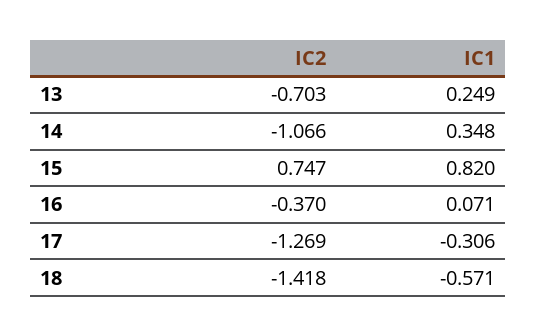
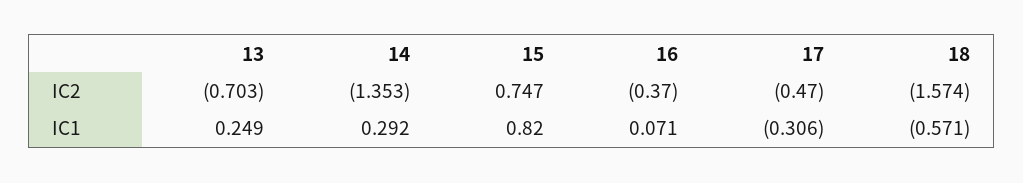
IC2, 14: -1.066 -> -1.353
IC1, 14: 0.348 -> 0.292
IC2, 17: -1.269 -> -0.47
IC2, 18: -1.418 -> -1.574

